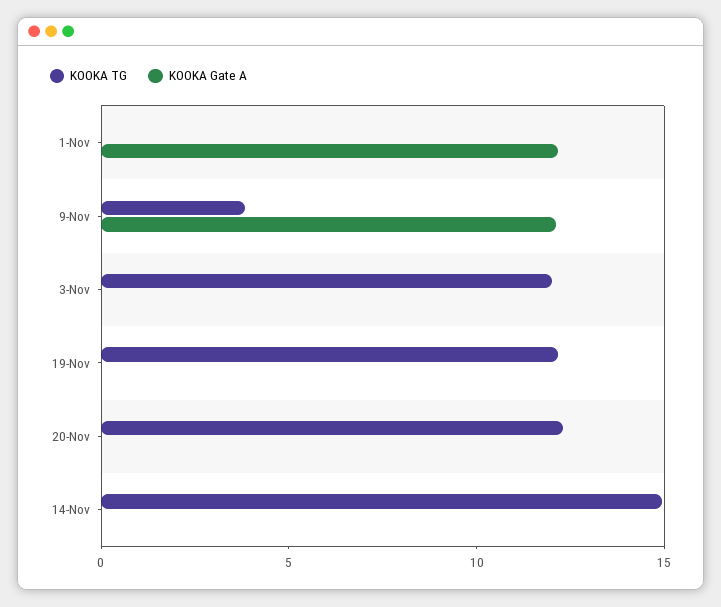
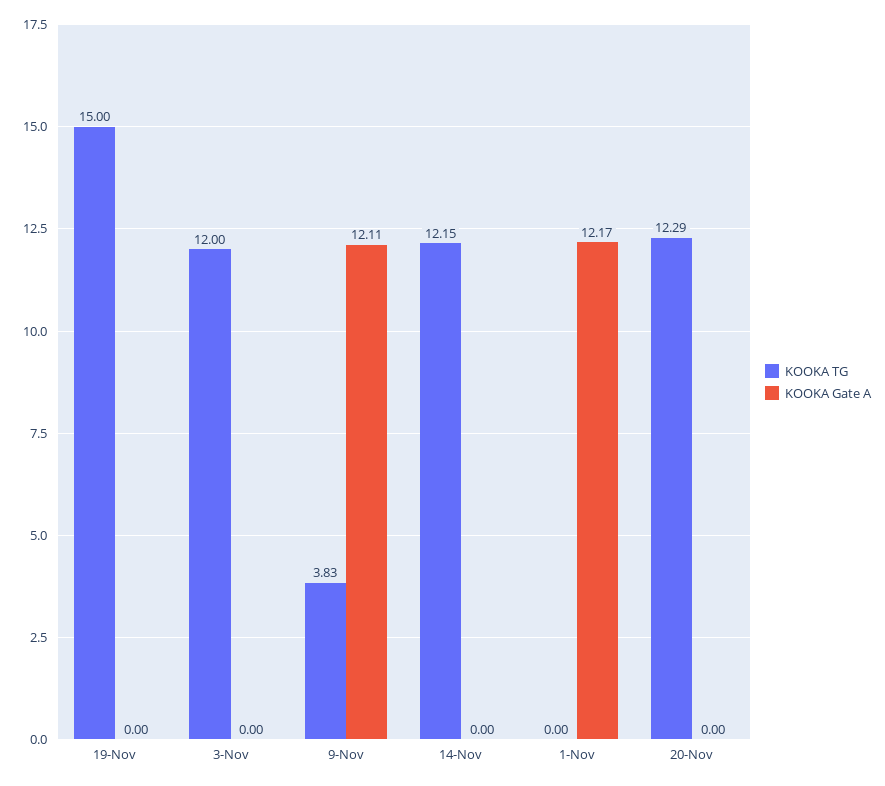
KOOKA TG, 19-Nov: 12 -> 15
KOOKA TG, 14-Nov: 15 -> 12.15

